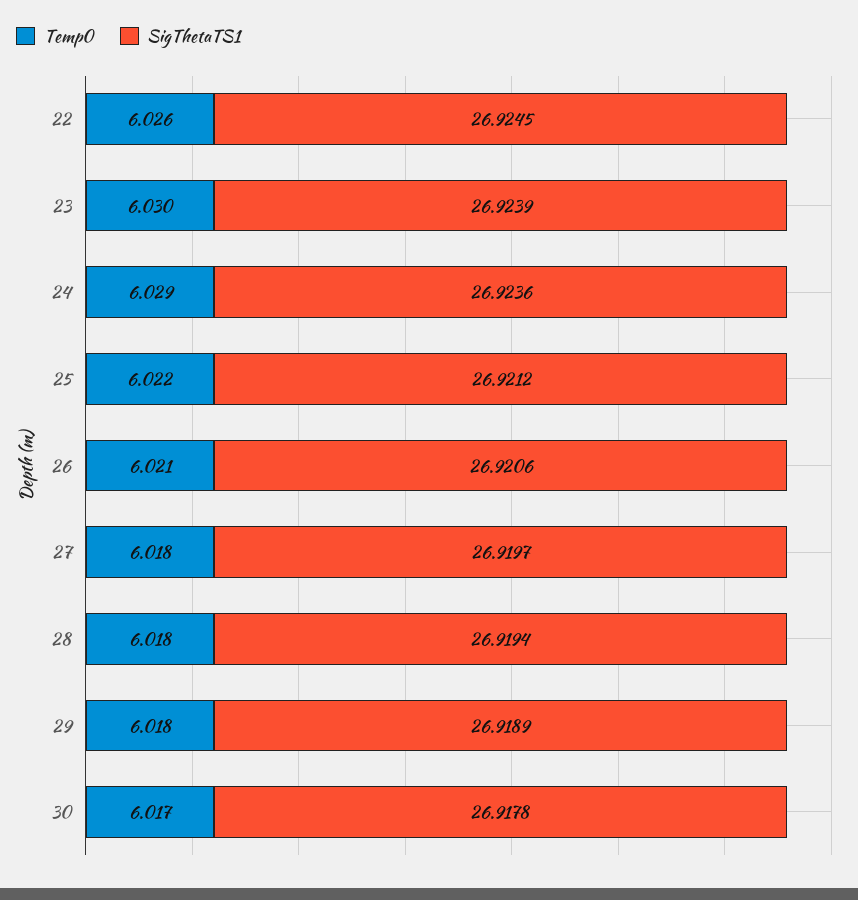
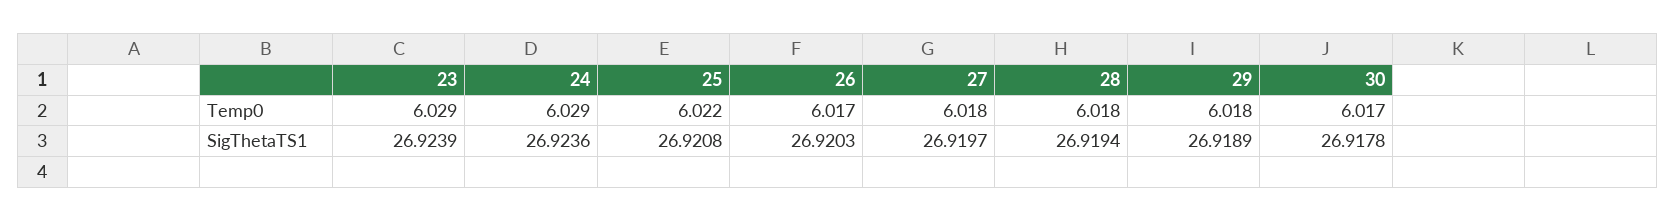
Temp0, 22: 6.026 -> none
SigThetaTS1, 22: 26.9245 -> none
Temp0, 23: 6.03 -> 6.029
SigThetaTS1, 25: 26.9212 -> 26.9208
Temp0, 26: 6.021 -> 6.017
SigThetaTS1, 26: 26.9206 -> 26.9203

